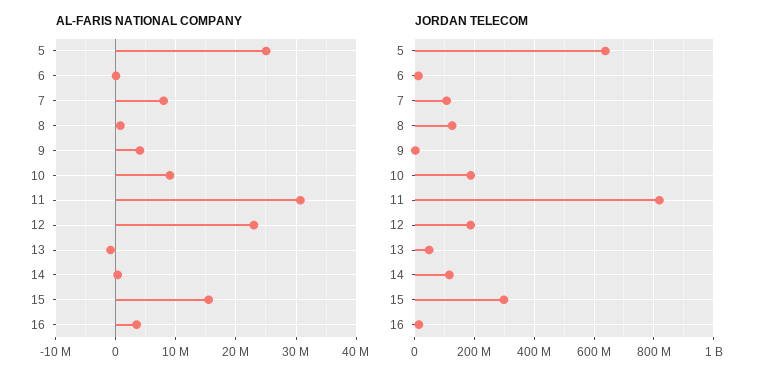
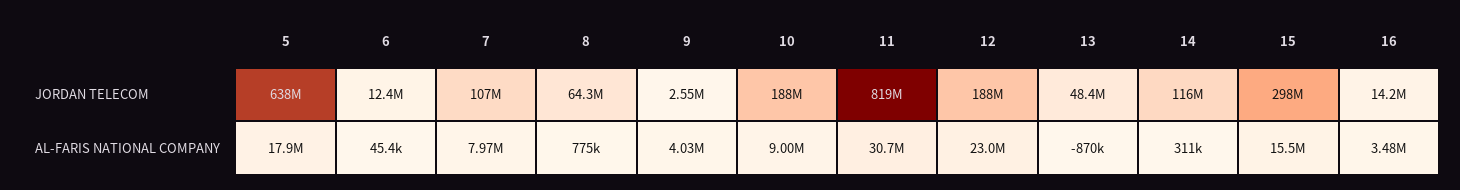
AL-FARIS NATIONAL COMPANY, 5: 25000000 -> 17900000
JORDAN TELECOM, 8: 125000000 -> 64300000

